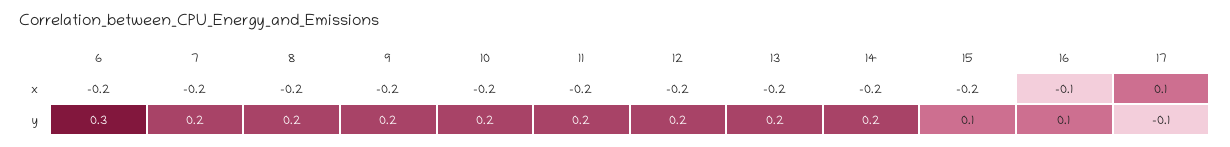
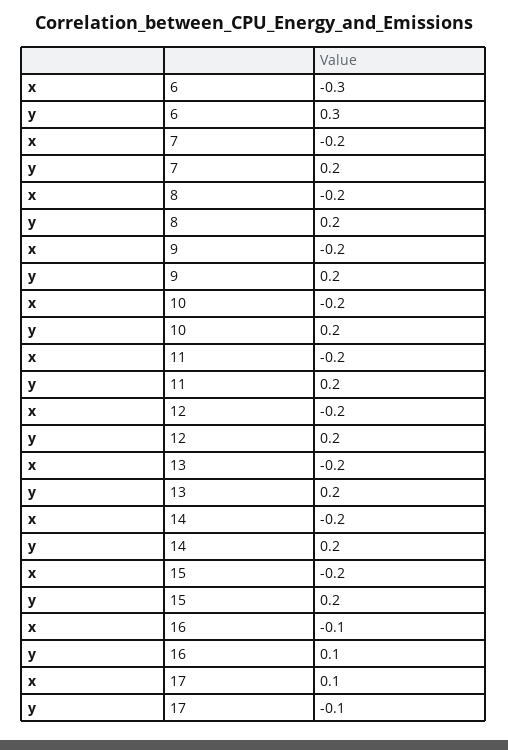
6, x: -0.2 -> -0.3
15, y: 0.1 -> 0.2

